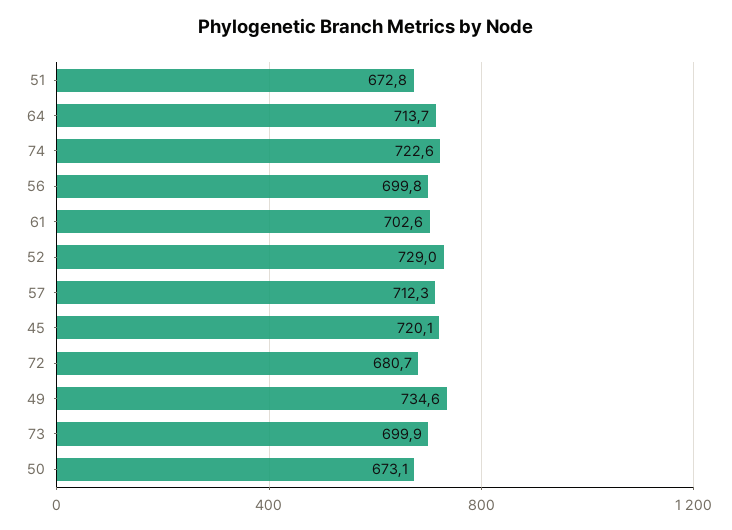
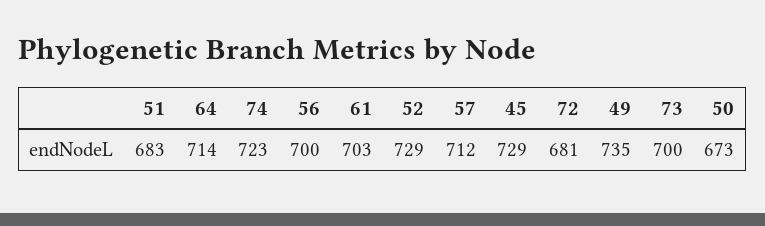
51: 672.8 -> 683
45: 720.1 -> 729

